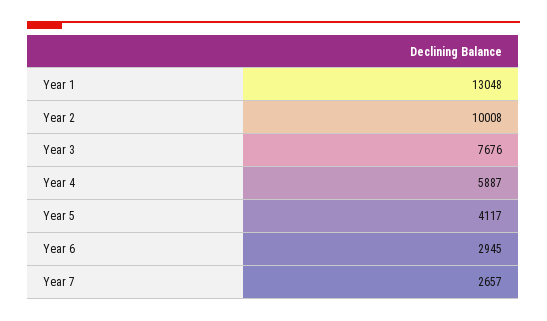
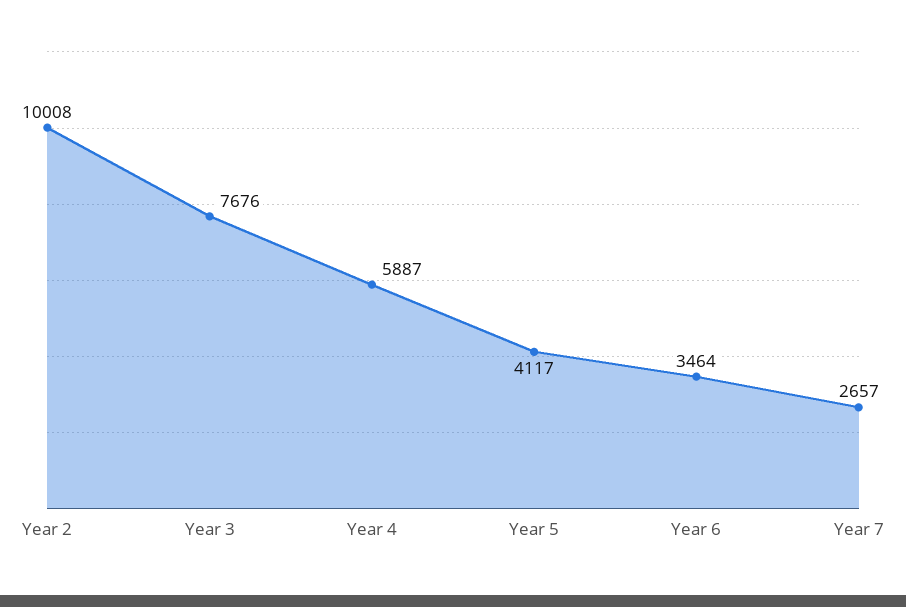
Year 1: 13048 -> none
Year 6: 2945 -> 3464

